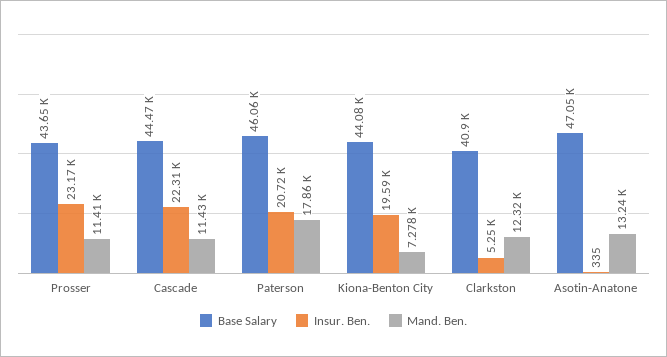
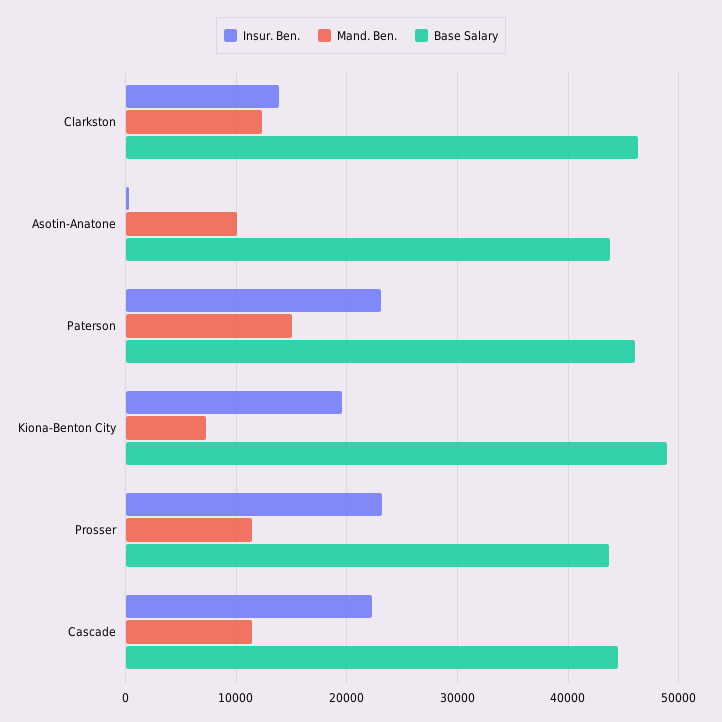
Insur. Ben., Paterson: 20720 -> 23000
Mand. Ben., Paterson: 17860 -> 15000
Base Salary, Kiona-Benton City: 44080 -> 49000
Base Salary, Clarkston: 40900 -> 46000
Insur. Ben., Clarkston: 5250 -> 14000
Base Salary, Asotin-Anatone: 47050 -> 44000
Mand. Ben., Asotin-Anatone: 13240 -> 10000

